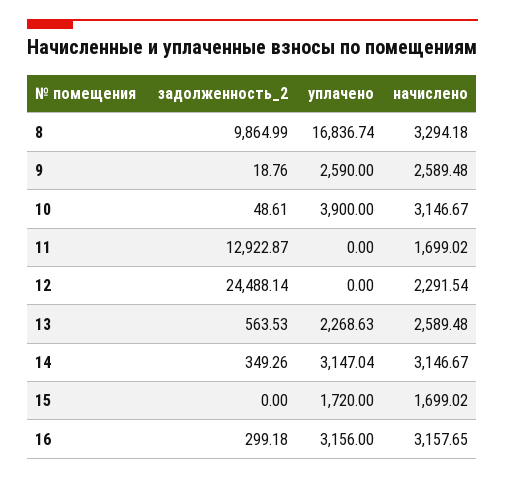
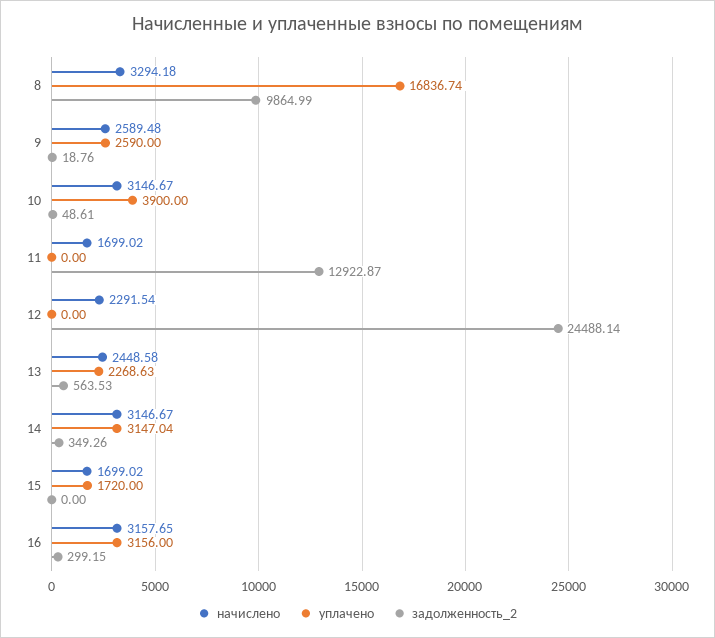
начислено, 13: 2589.48 -> 2448.58
задолженность_2, 16: 299.18 -> 299.15

